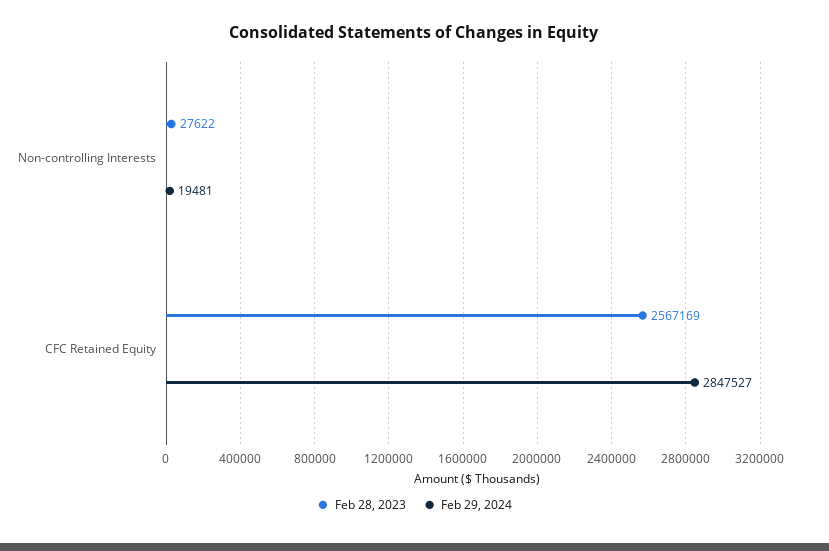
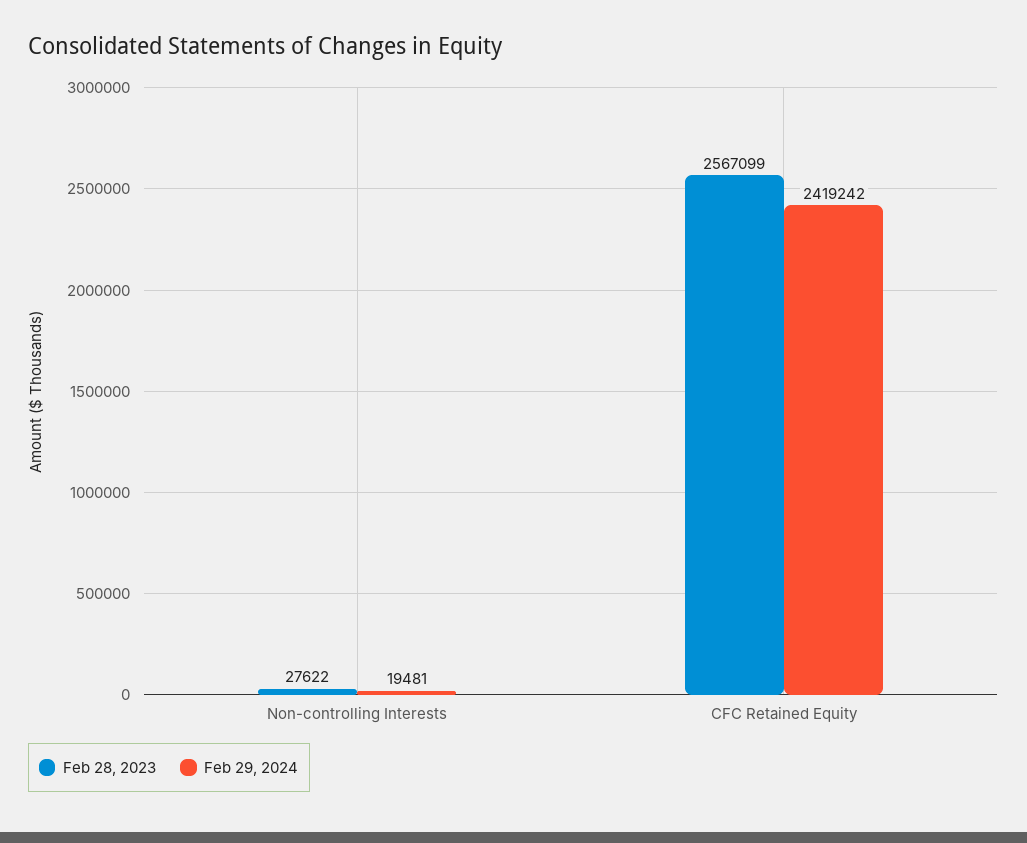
Feb 28, 2023, CFC Retained Equity: 2567169 -> 2567099
Feb 29, 2024, CFC Retained Equity: 2847527 -> 2419242

